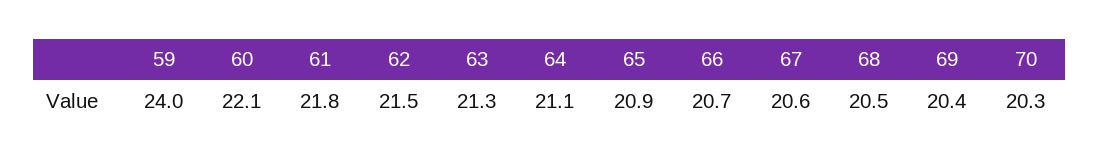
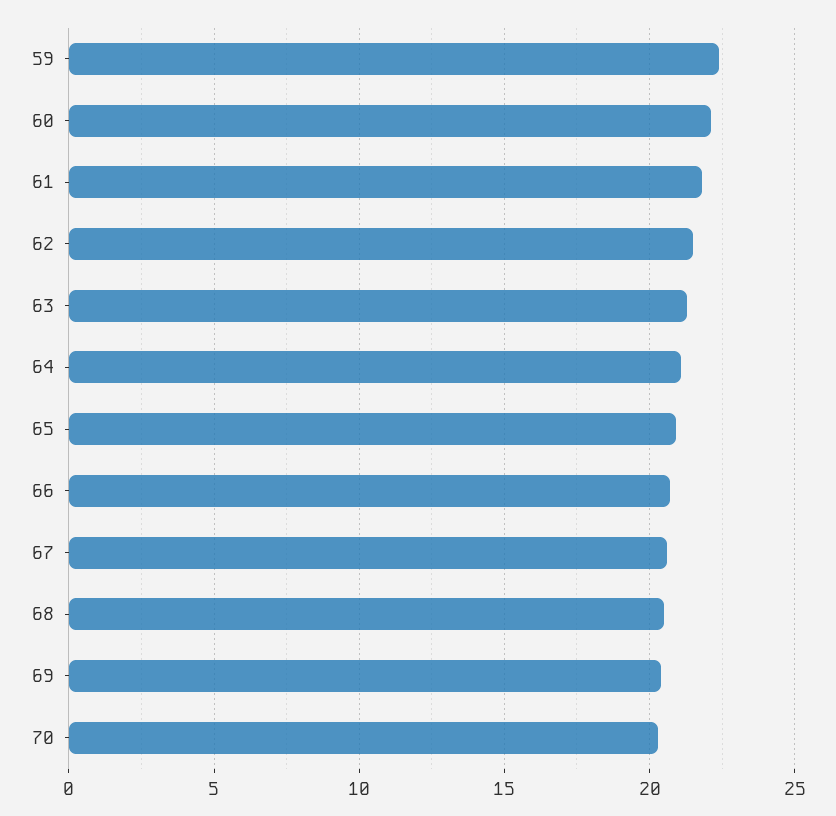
59: 24 -> 22.5

